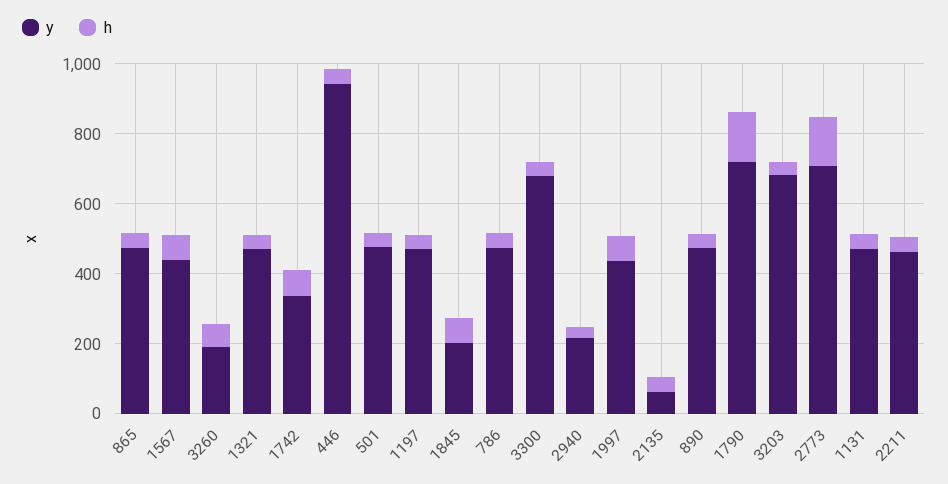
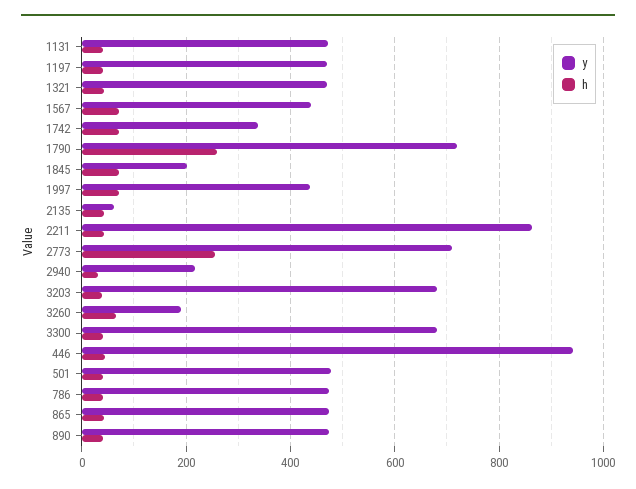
h, 1790: 150 -> 260
h, 2773: 150 -> 260
y, 2211: 450 -> 860

